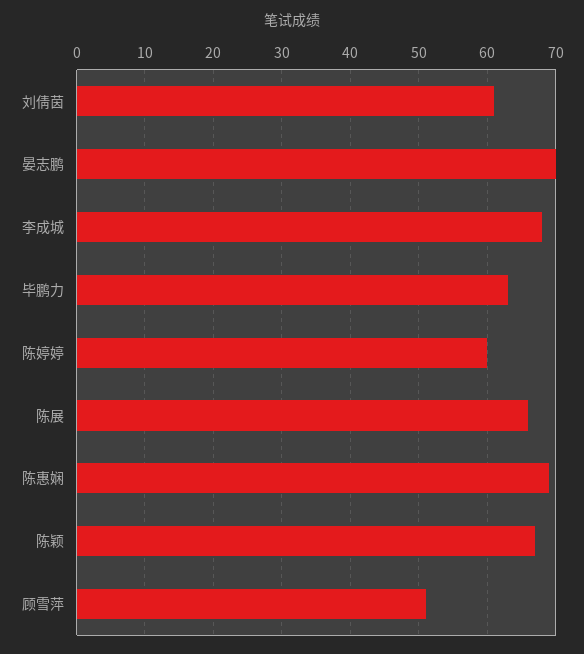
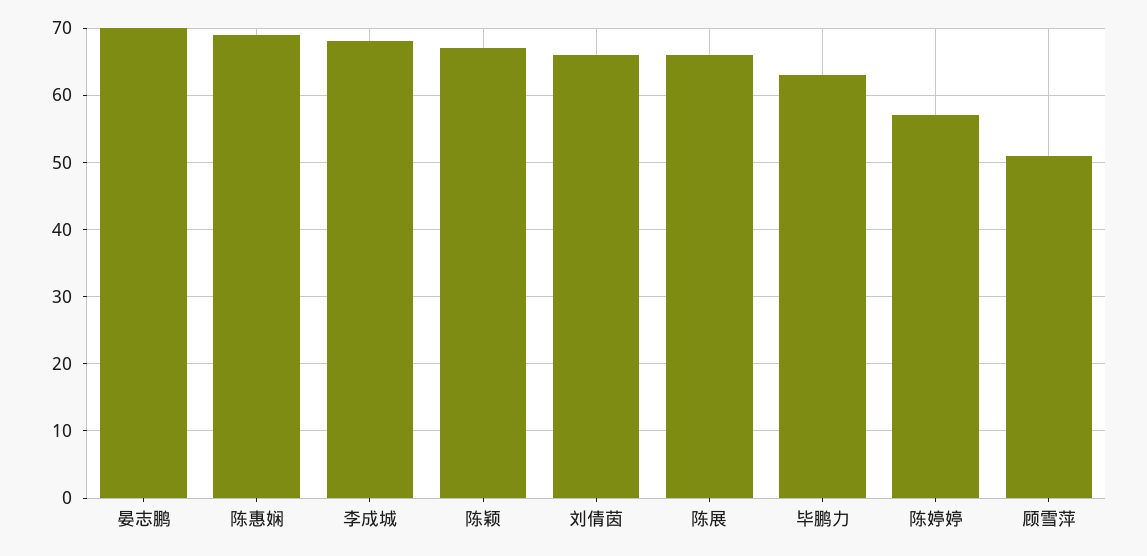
刘倩茵: 61 -> 66
陈婷婷: 60 -> 57

